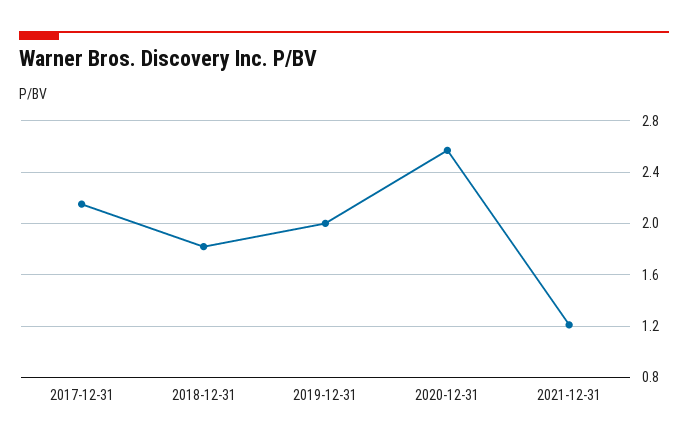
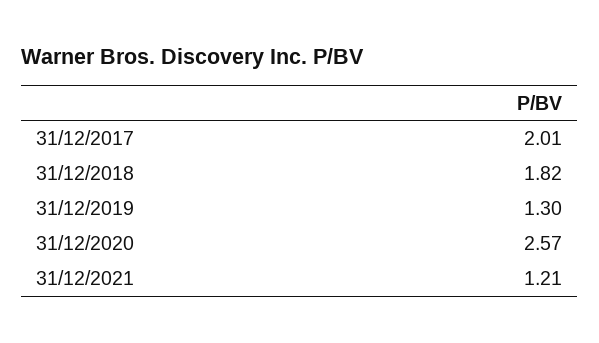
2017-12-31: 2.15 -> 2.01
2019-12-31: 2 -> 1.3

